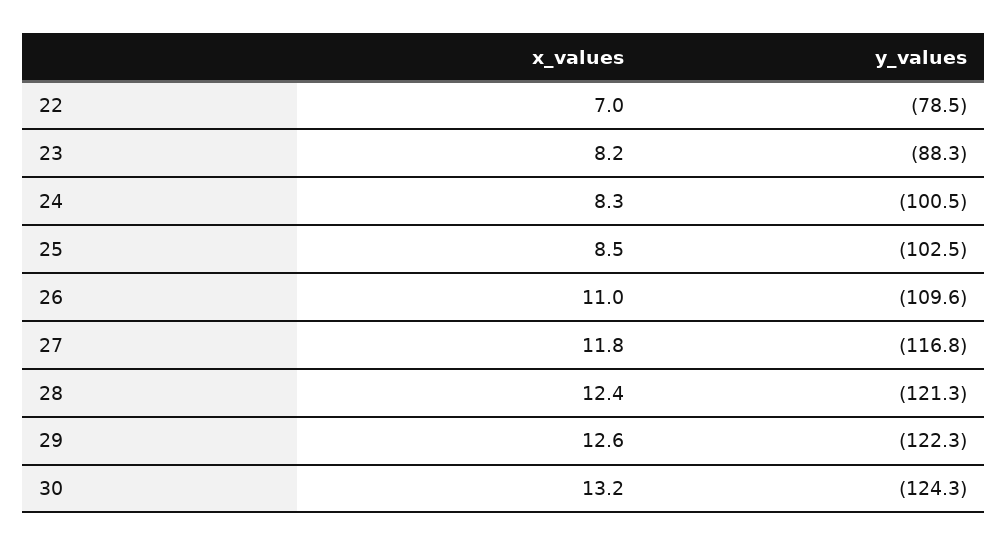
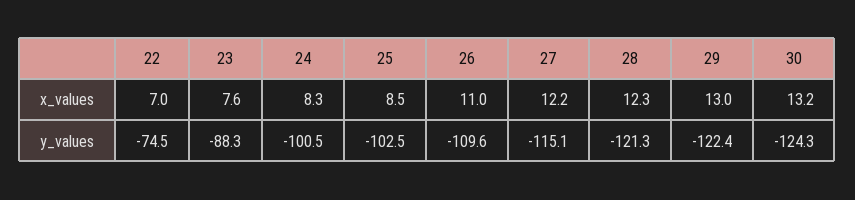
y_values, 22: -78.5 -> -74.5
x_values, 23: 8.2 -> 7.6
x_values, 27: 11.8 -> 12.2
y_values, 27: -116.8 -> -115.1
x_values, 28: 12.4 -> 12.3
x_values, 29: 12.6 -> 13
y_values, 29: -122.3 -> -122.4

